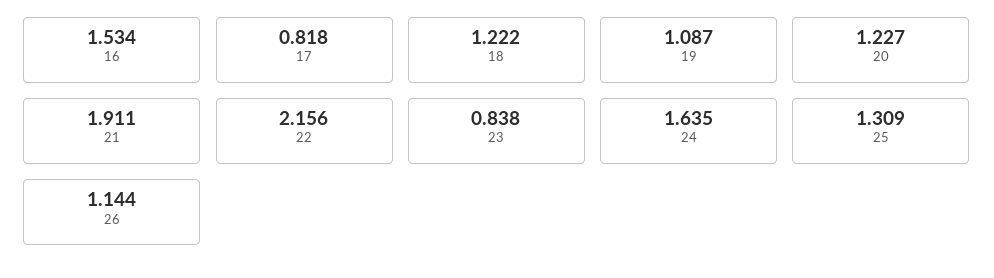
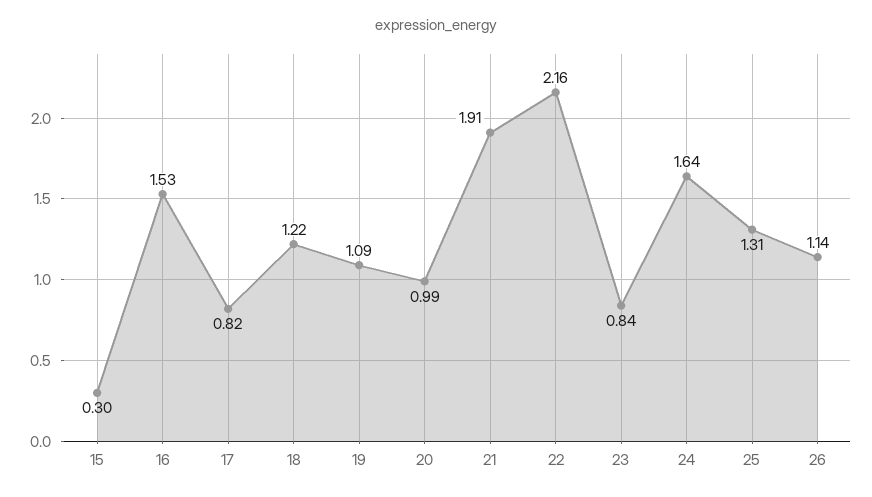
20: 1.227 -> 0.99
15: none -> 0.3

